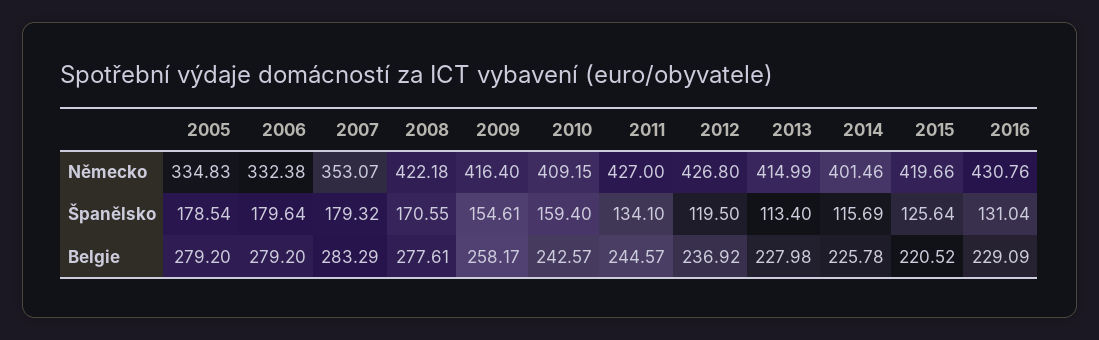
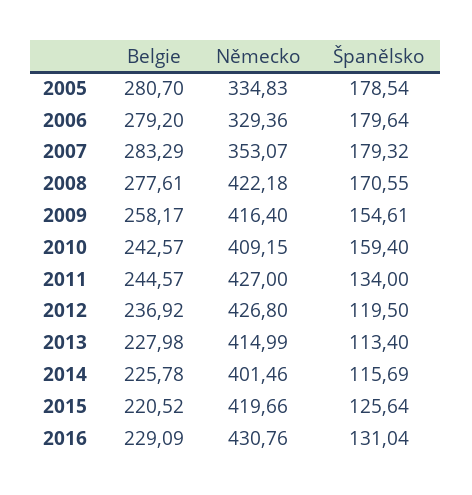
2006, Německo: 332.38 -> 329.36
2011, Španělsko: 134.1 -> 134
2005, Belgie: 279.2 -> 280.7

